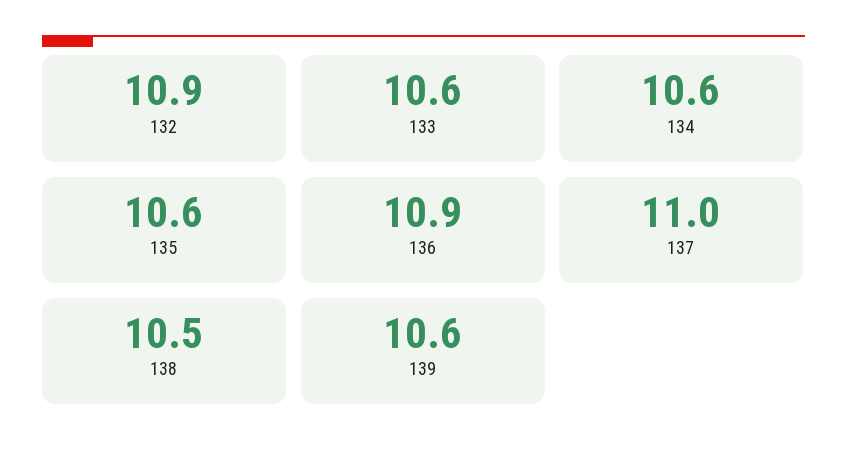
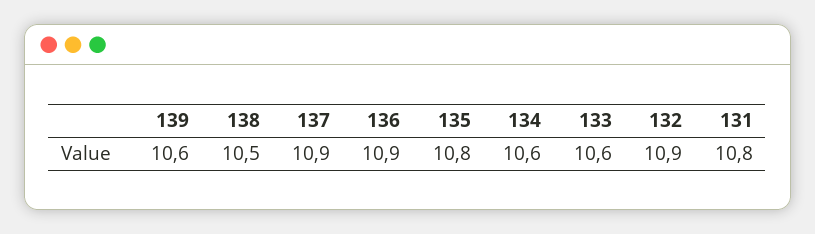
135: 10.6 -> 10.8
137: 11 -> 10.9
131: none -> 10.8

